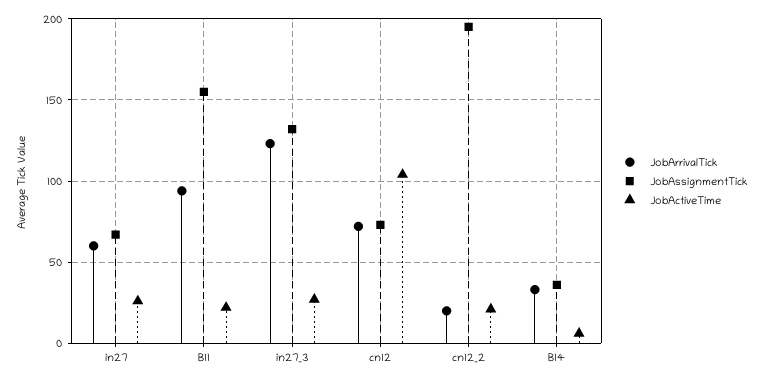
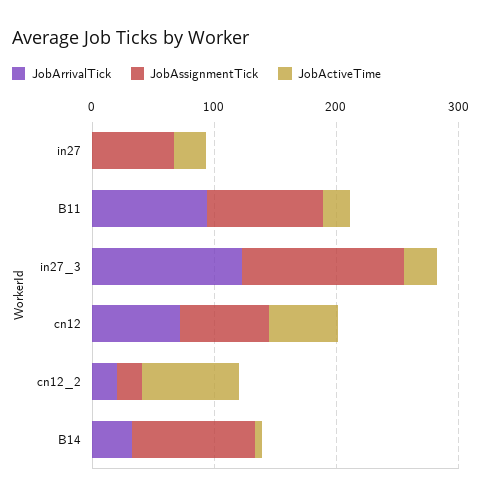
JobArrivalTick, in27: 60 -> 0
JobAssignmentTick, B11: 155 -> 100
JobActiveTime, cn12: 105 -> 60
JobAssignmentTick, cn12_2: 195 -> 20
JobActiveTime, cn12_2: 20 -> 80
JobAssignmentTick, B14: 35 -> 100

